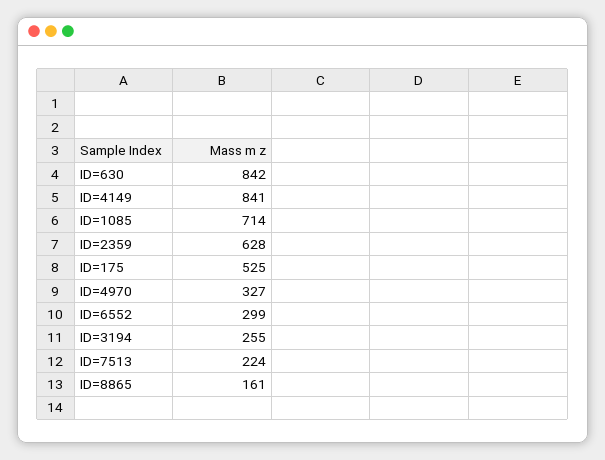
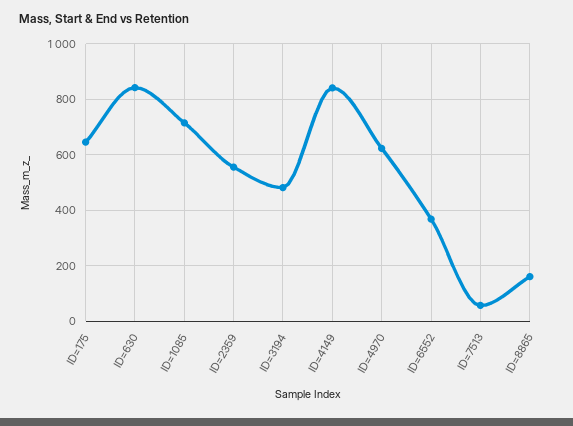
ID=2359: 628 -> 550
ID=175: 525 -> 650
ID=4970: 327 -> 625
ID=6552: 299 -> 375
ID=3194: 255 -> 475
ID=7513: 224 -> 50

